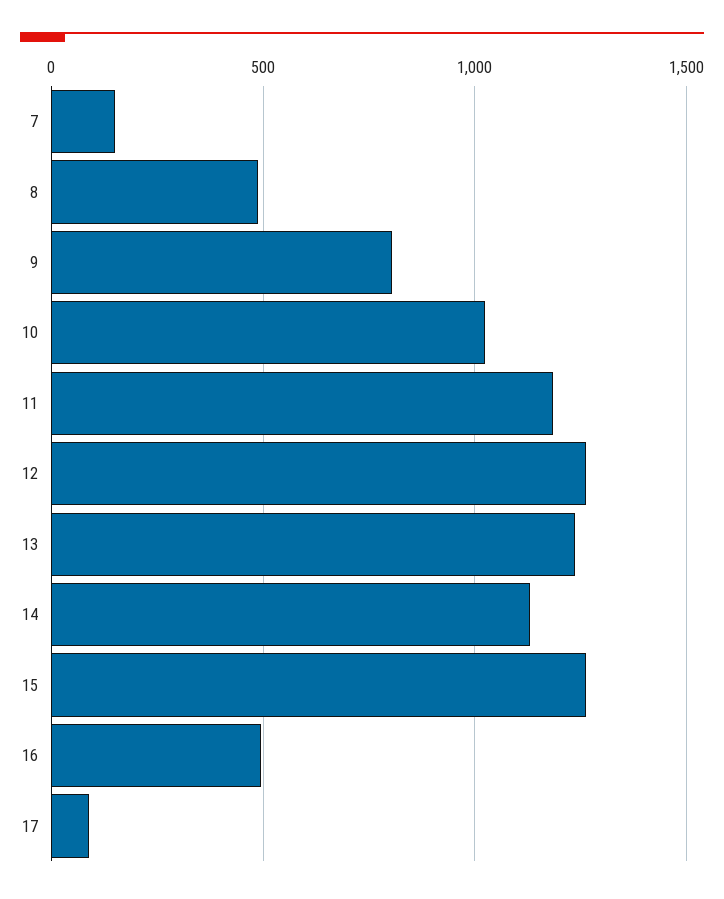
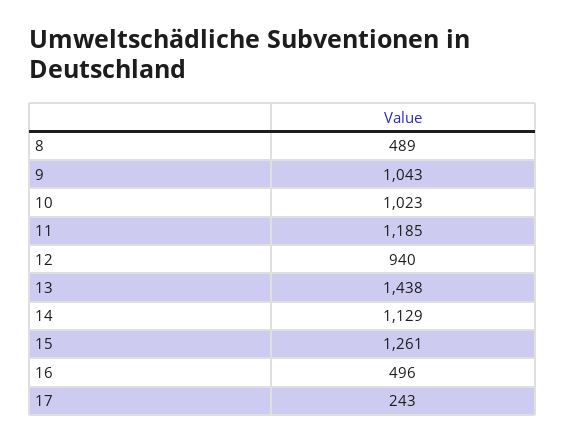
7: 150 -> none
9: 800 -> 1043
12: 1250 -> 940
13: 1250 -> 1438
17: 100 -> 243

